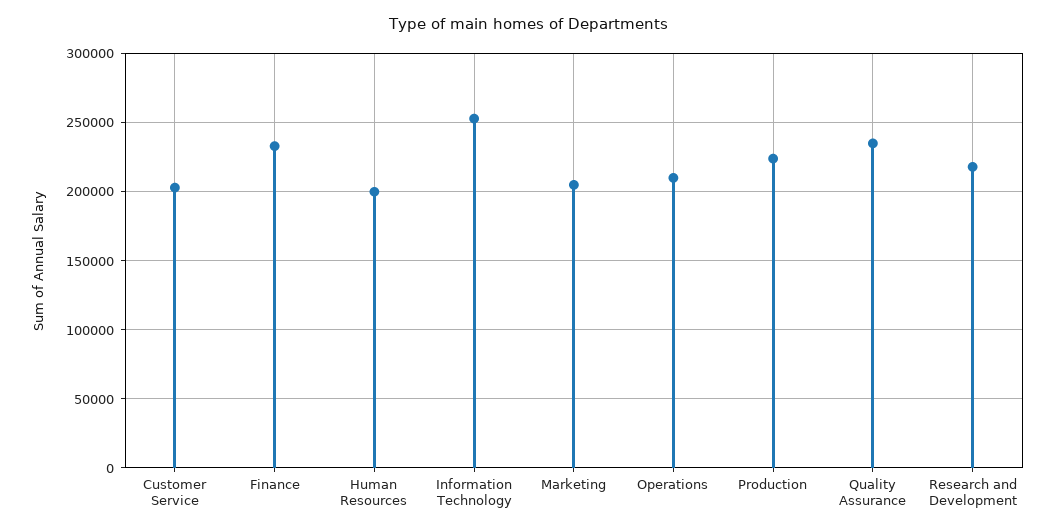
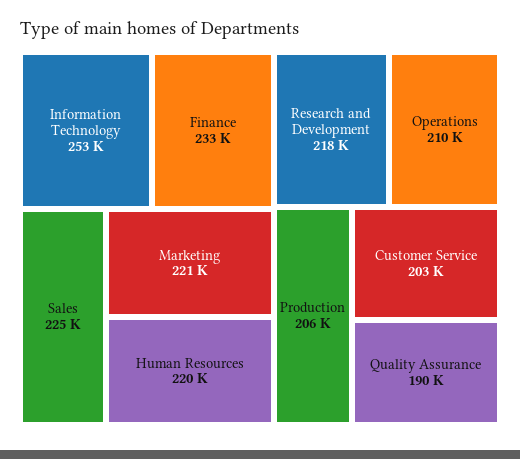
Human Resources: 200000 -> 220000
Marketing: 205000 -> 221000
Production: 225000 -> 206000
Quality Assurance: 235000 -> 190000
Sales: none -> 225000

